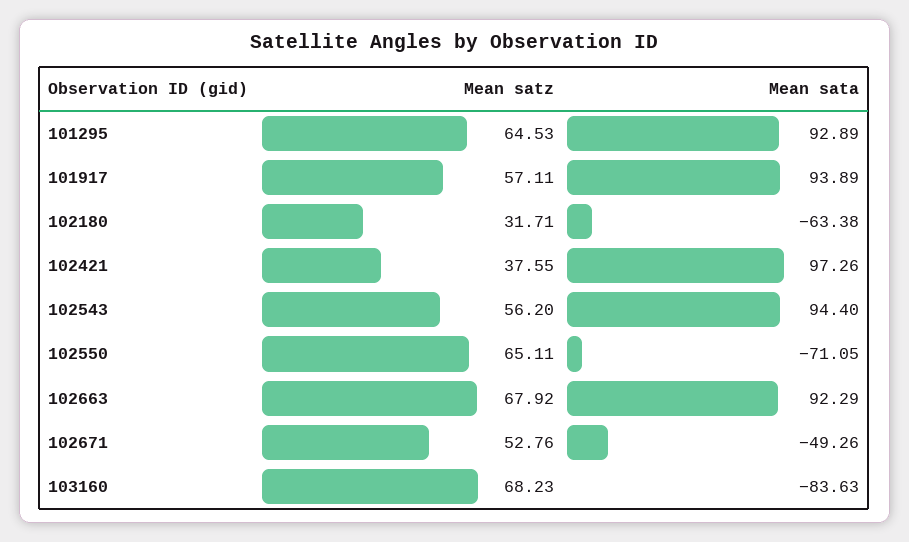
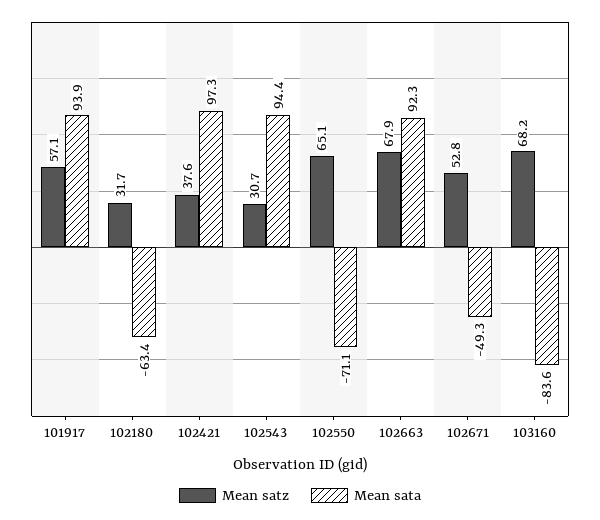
Mean satz, 101295: 64.53 -> none
Mean sata, 101295: 92.89 -> none
Mean satz, 102543: 56.2 -> 30.7

